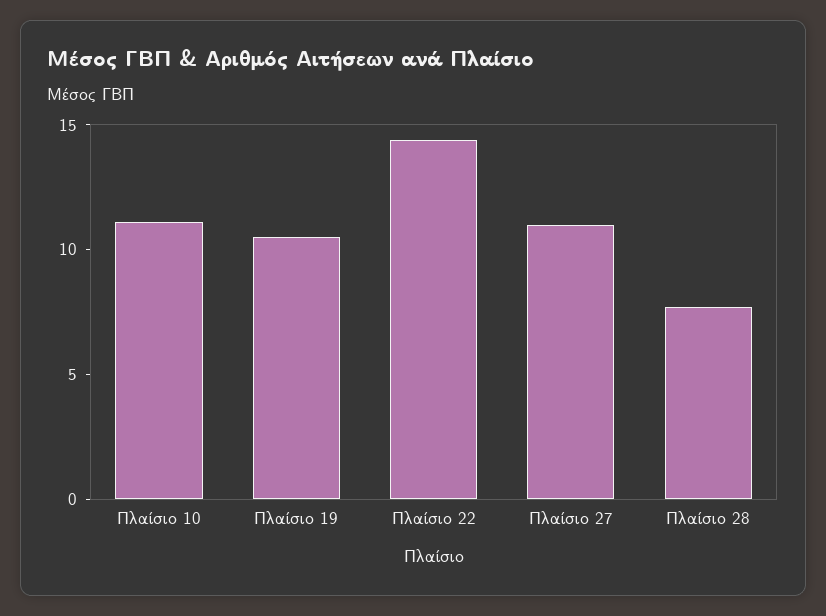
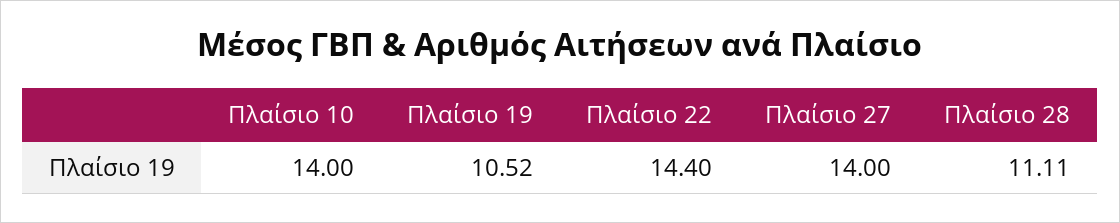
Πλαίσιο 10: 11 -> 14
Πλαίσιο 27: 11 -> 14
Πλαίσιο 28: 8 -> 11.11

